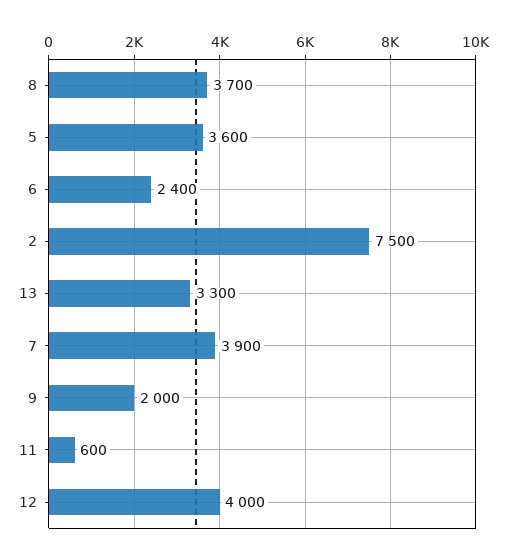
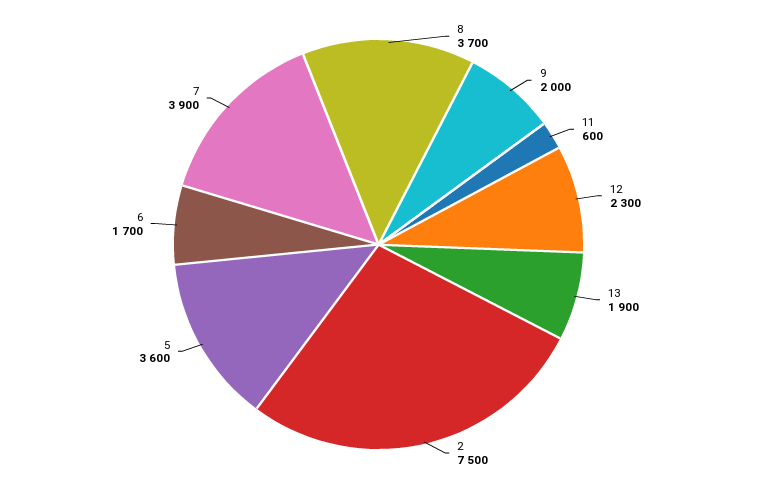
6: 2400 -> 1700
13: 3300 -> 1900
12: 4000 -> 2300

